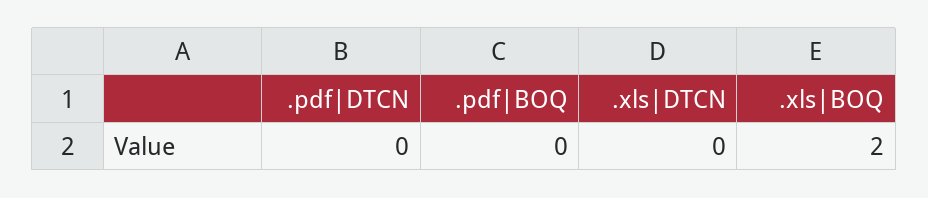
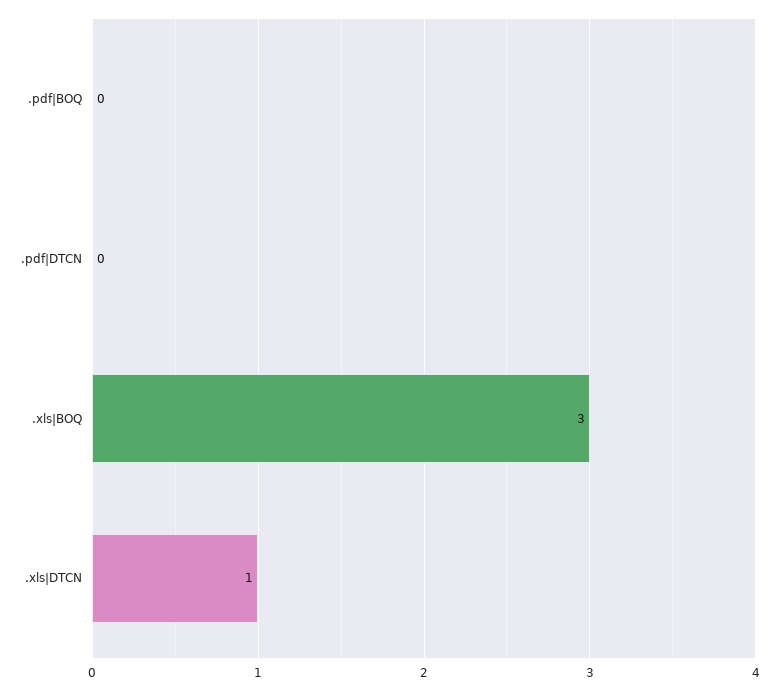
.xls|DTCN: 0 -> 1
.xls|BOQ: 2 -> 3

